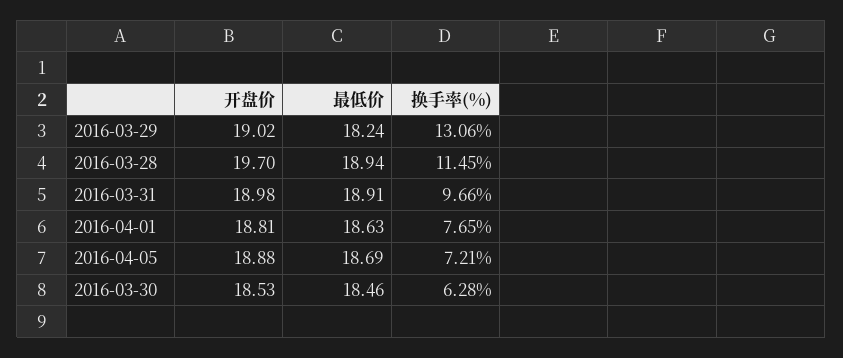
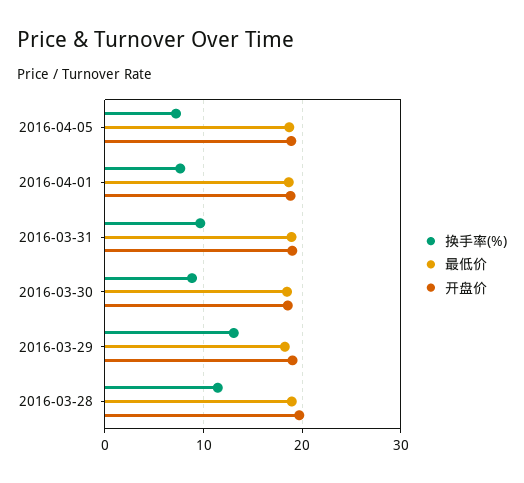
换手率(%), 2016-03-30: 6.28 -> 9

